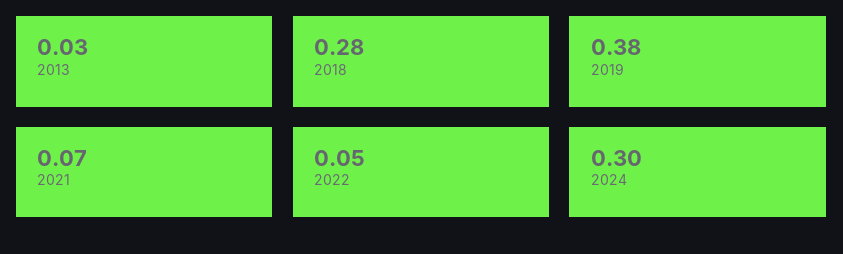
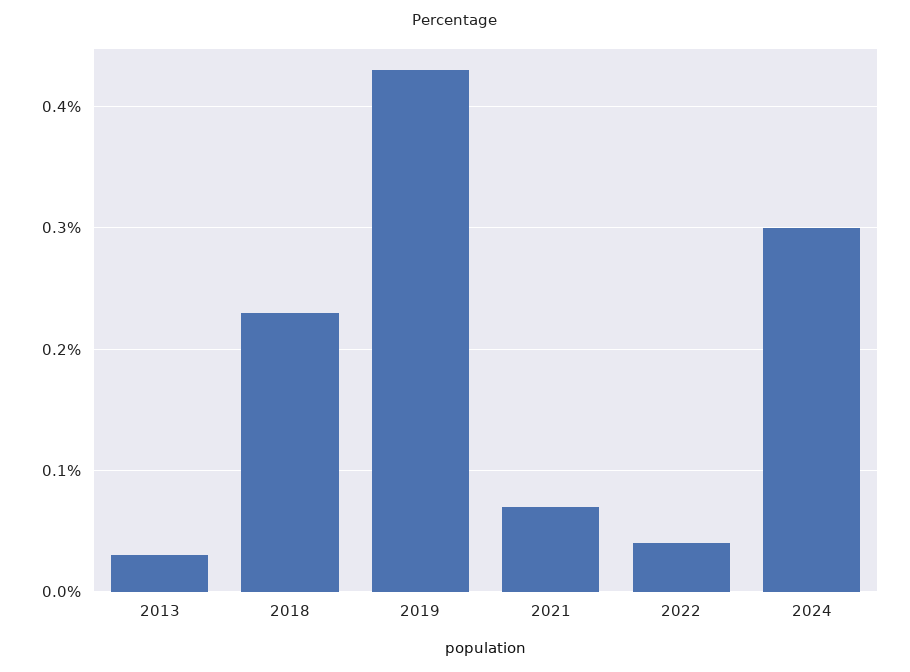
2018: 0.28 -> 0.23
2019: 0.38 -> 0.43
2022: 0.05 -> 0.04

